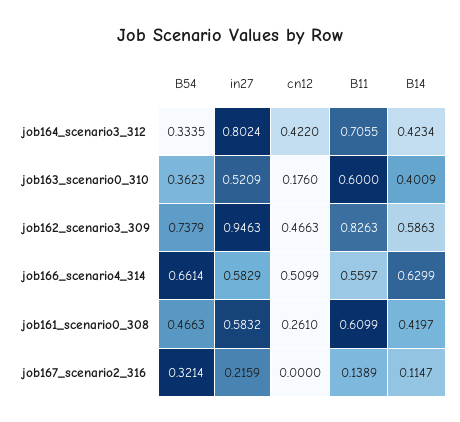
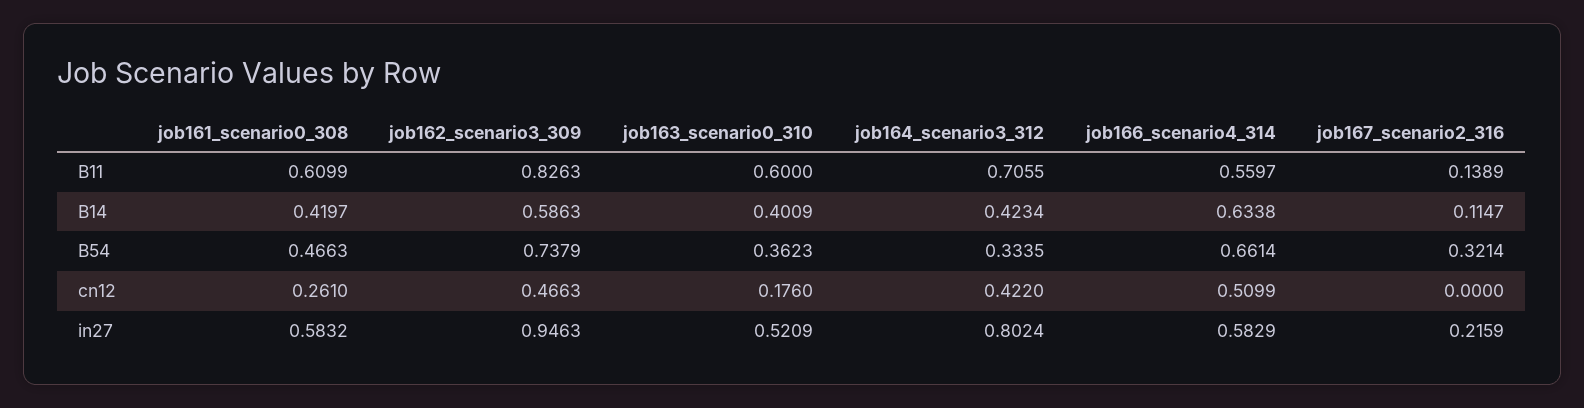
B14, job166_scenario4_314: 0.6299 -> 0.6338

